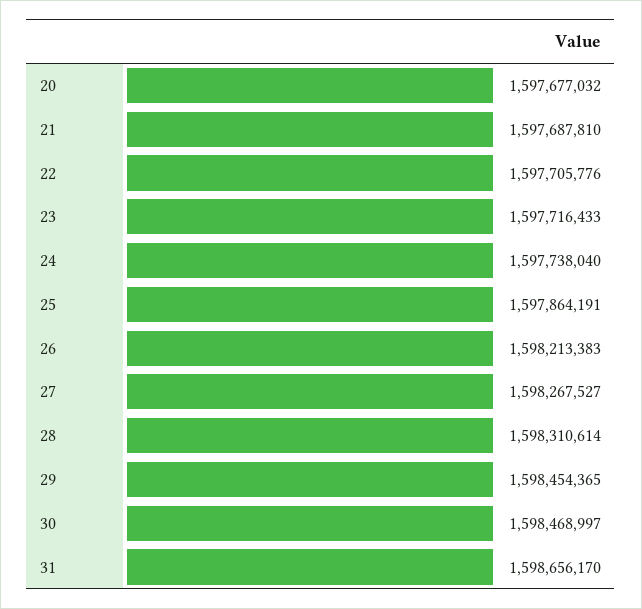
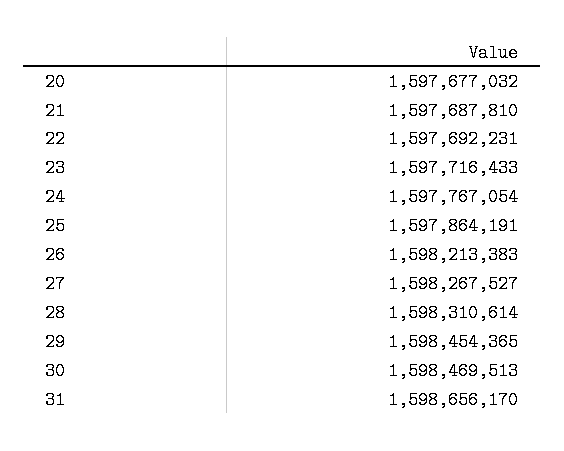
22: 1597705776 -> 1597692231
24: 1597738040 -> 1597767054
30: 1598468997 -> 1598469513

